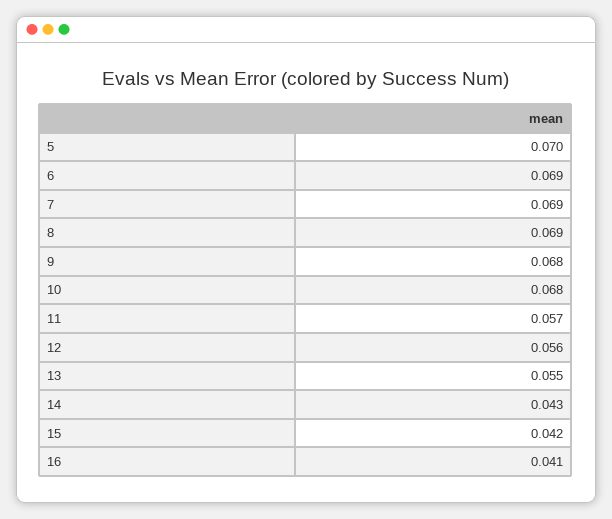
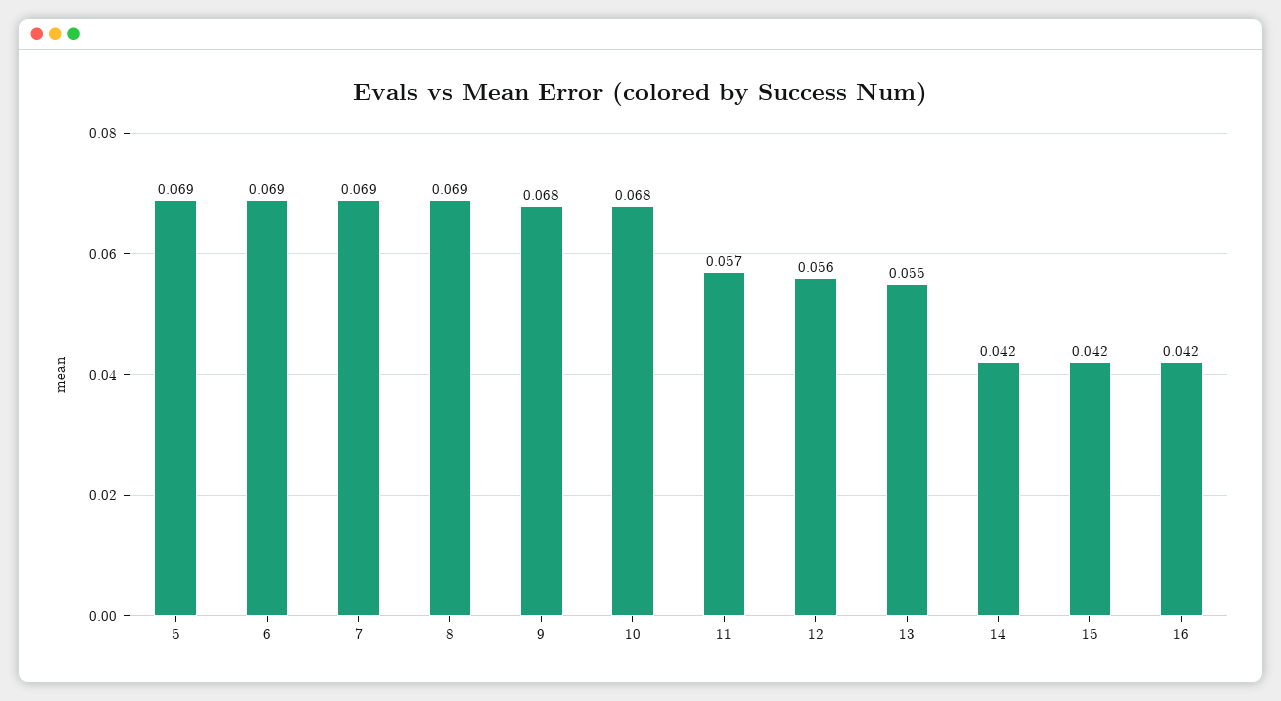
5: 0.07 -> 0.069
14: 0.043 -> 0.042
16: 0.041 -> 0.042

